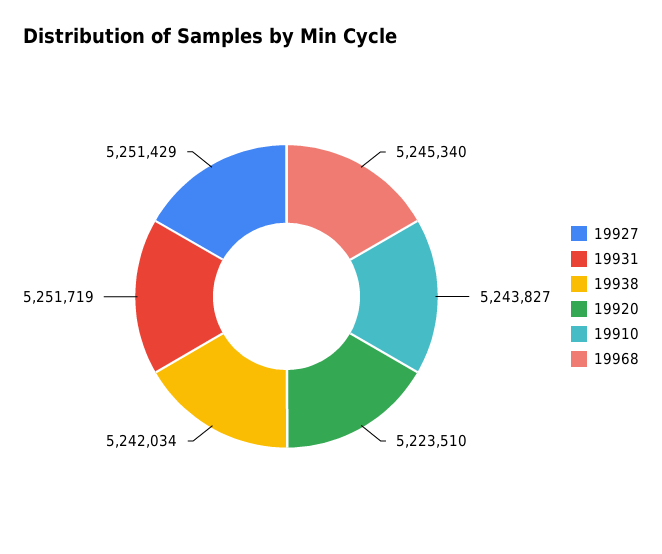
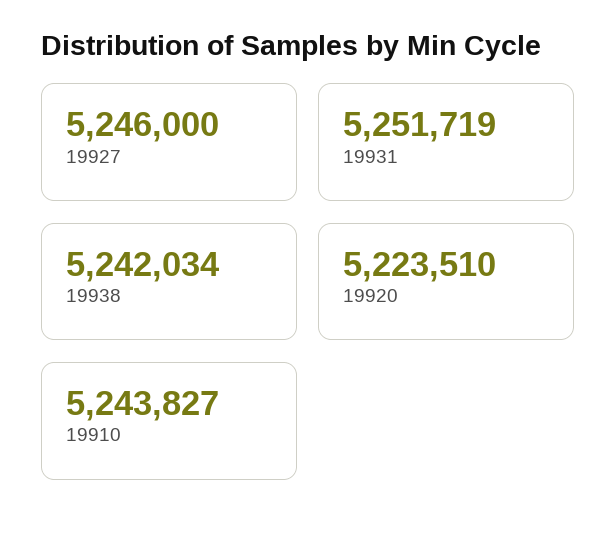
19927: 5251429 -> 5246000
19968: 5245340 -> none

